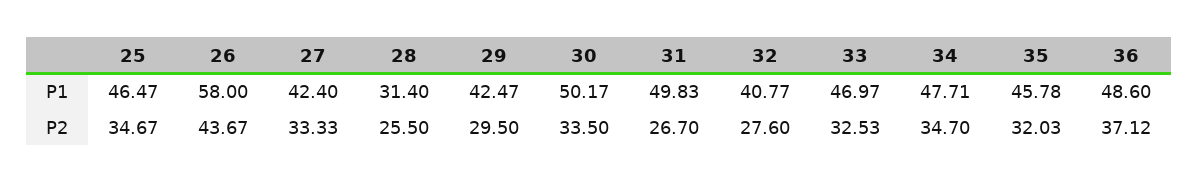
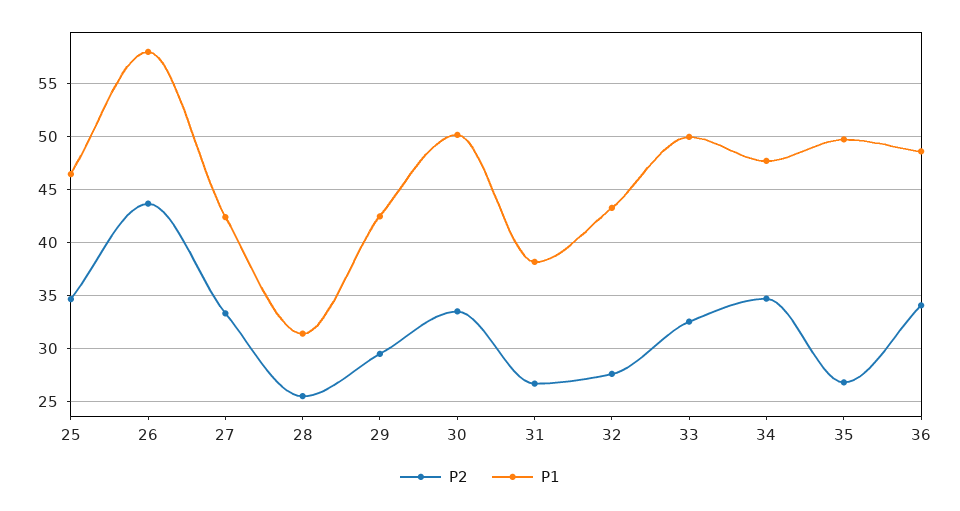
P1, 31: 49.83 -> 38
P1, 32: 40.77 -> 43
P1, 33: 46.97 -> 50
P1, 35: 45.78 -> 50
P2, 35: 32.03 -> 27
P2, 36: 37.12 -> 34

